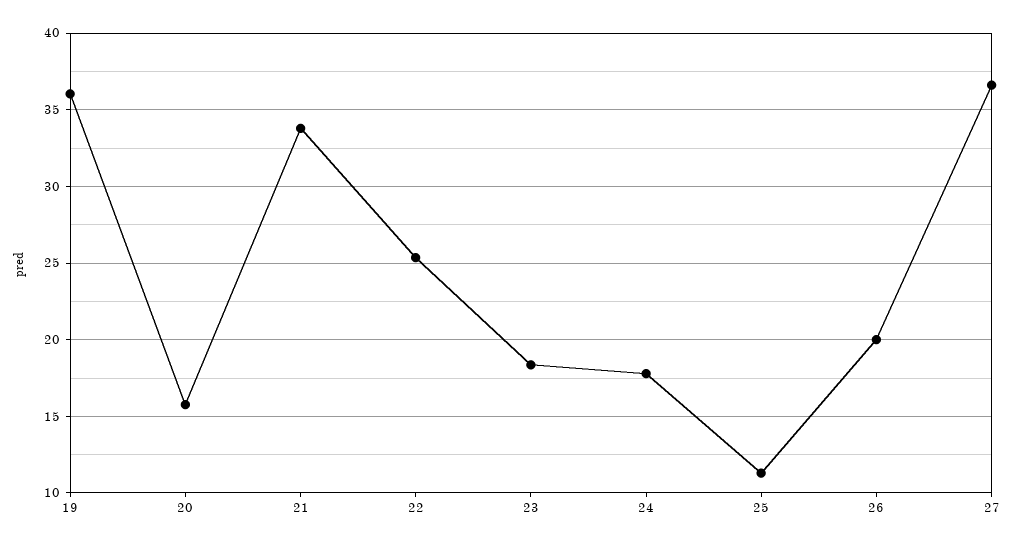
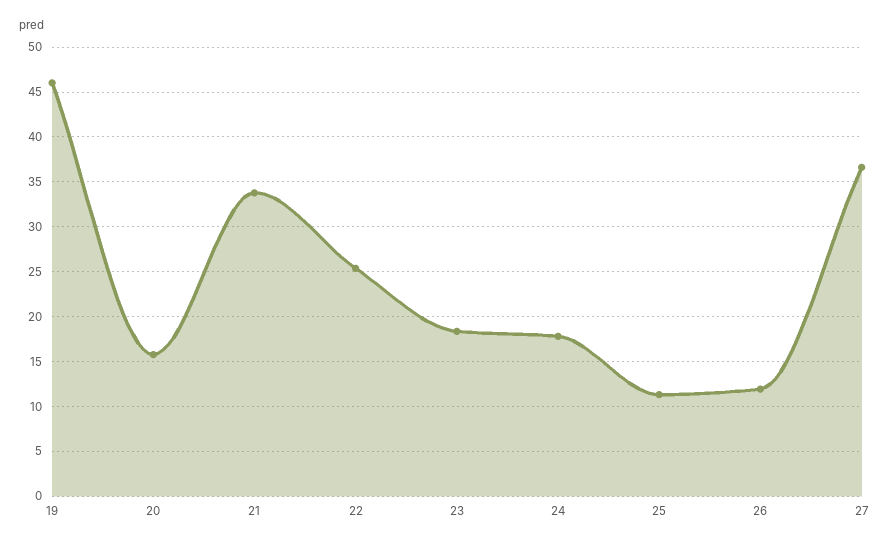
19: 36 -> 46
26: 20 -> 12

